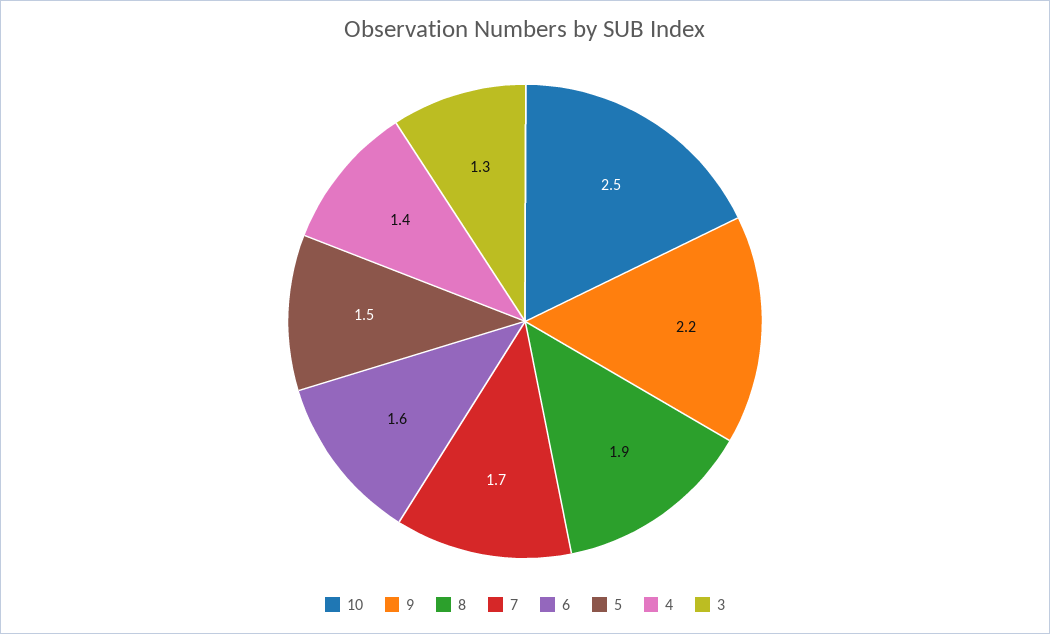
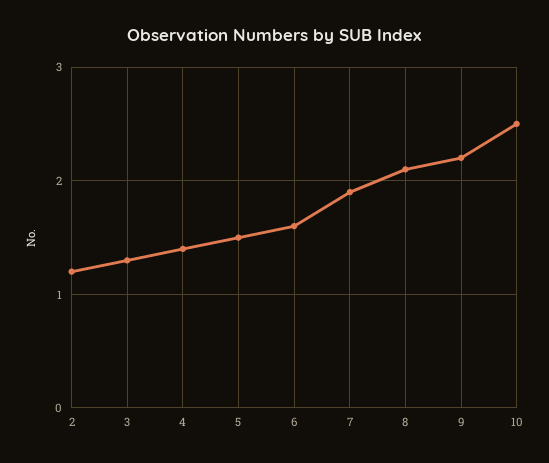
8: 1.9 -> 2.1
7: 1.7 -> 1.9
2: none -> 1.2

